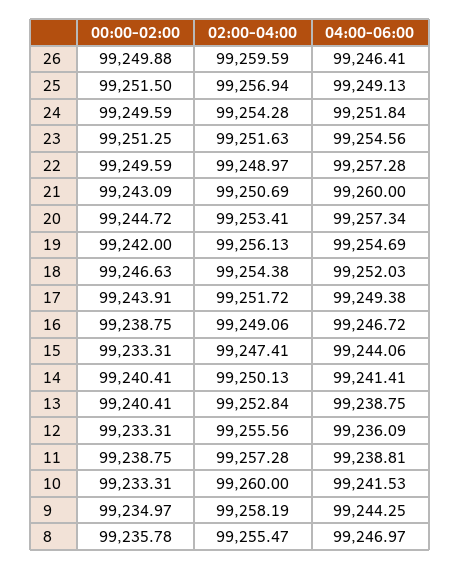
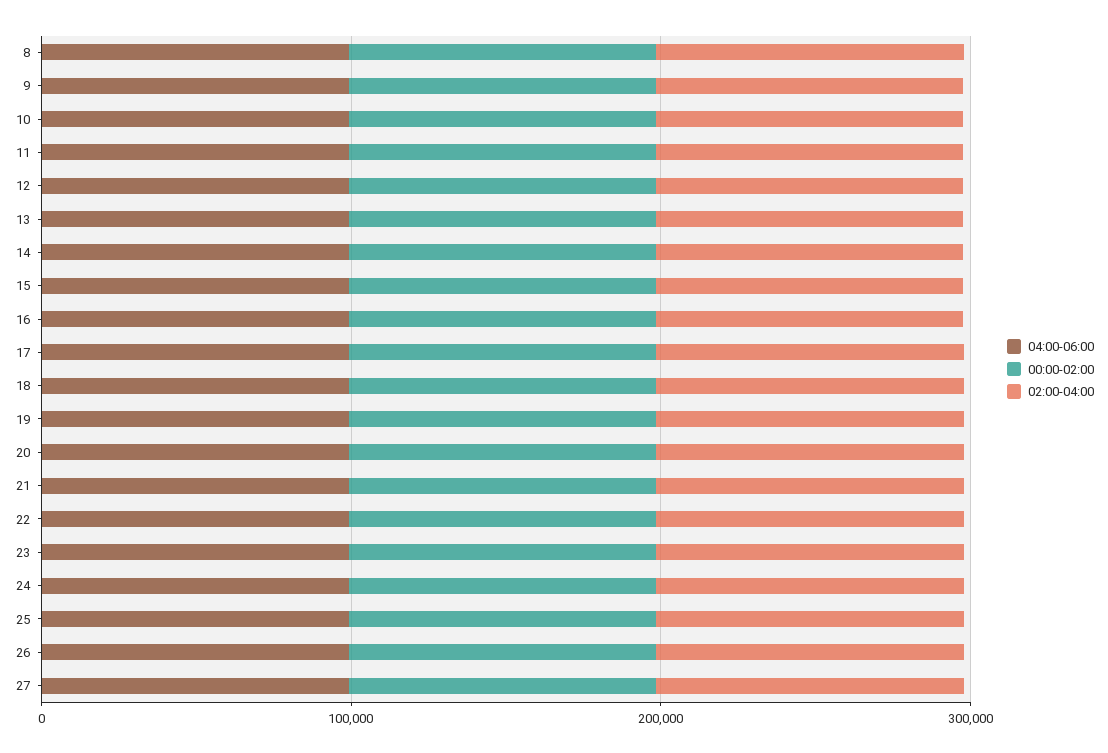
04:00-06:00, 27: none -> 100000
00:00-02:00, 27: none -> 100000
02:00-04:00, 27: none -> 100000

